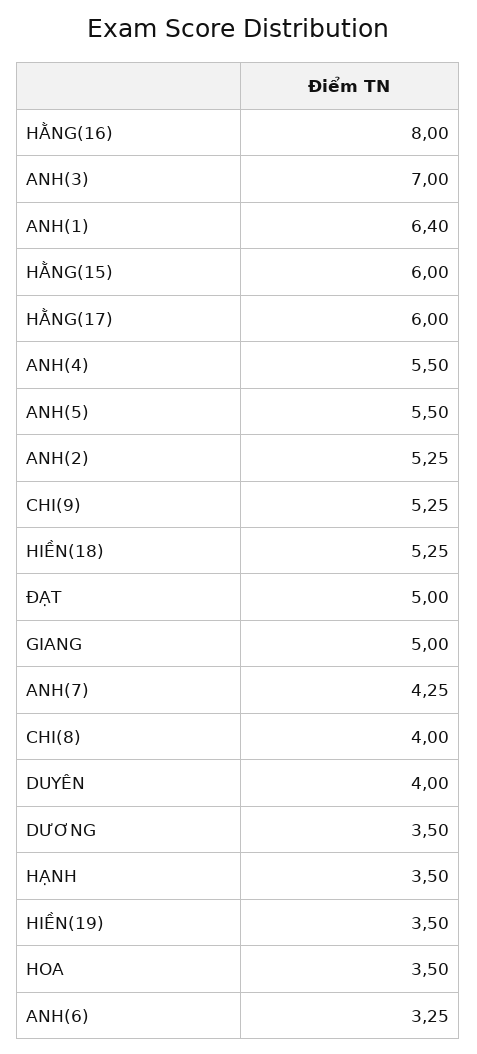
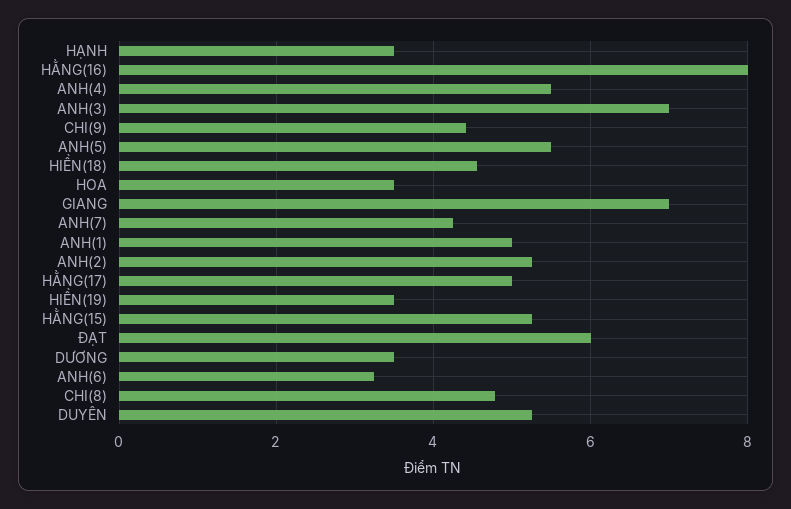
ANH(1): 6.4 -> 5
HẰNG(15): 6 -> 5.2
HẰNG(17): 6 -> 5
CHI(9): 5.25 -> 4.4
HIỀN(18): 5.25 -> 4.6
ĐẠT: 5 -> 6
GIANG: 5 -> 7
CHI(8): 4 -> 4.8
DUYÊN: 4 -> 5.2

